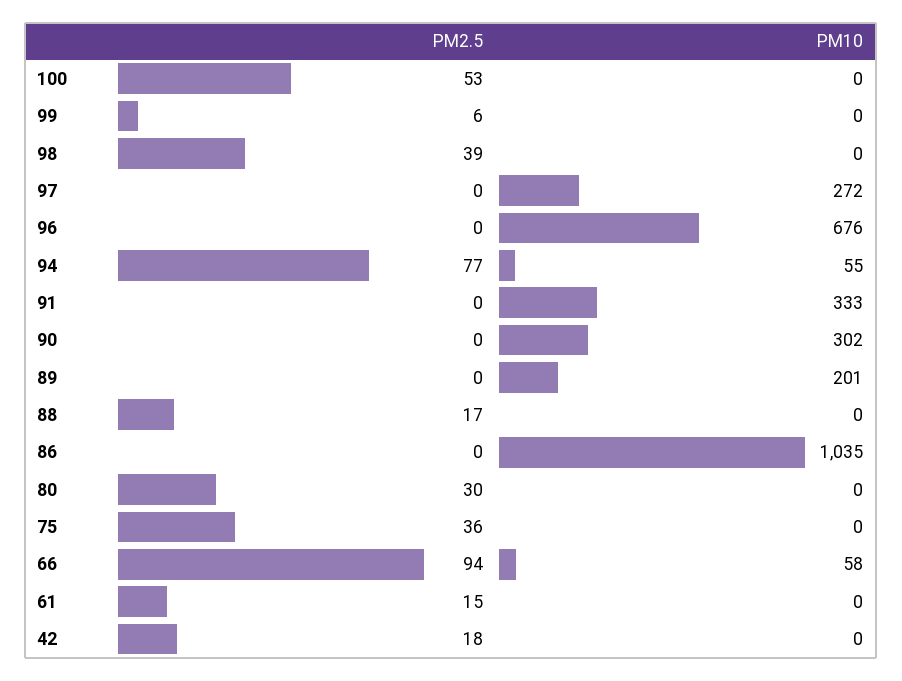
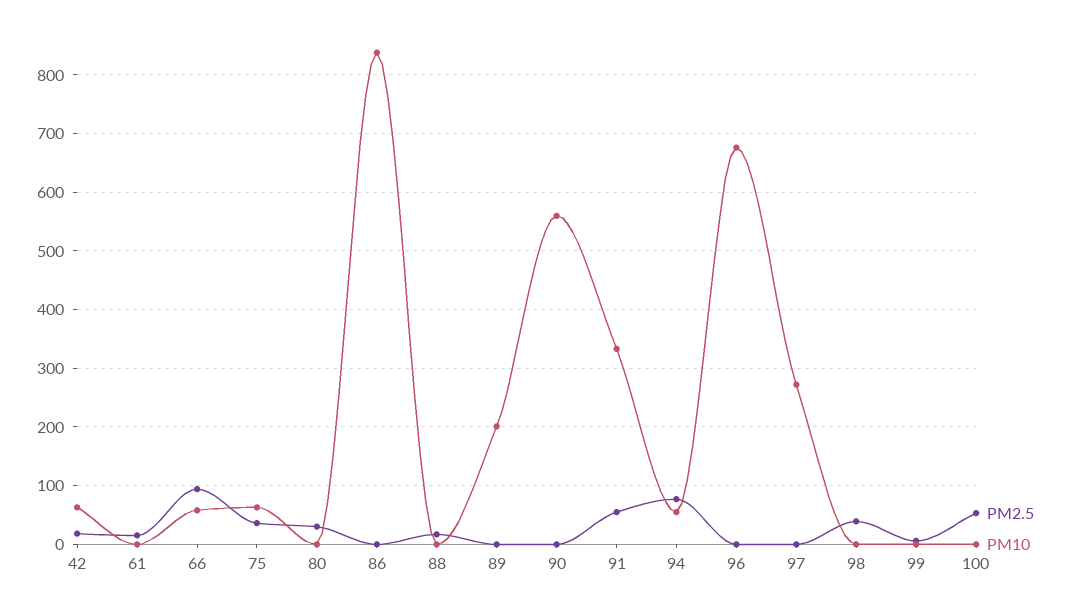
PM2.5, 91: 0 -> 60
PM10, 90: 302 -> 560
PM10, 86: 1035 -> 840
PM10, 75: 0 -> 60
PM10, 42: 0 -> 60

